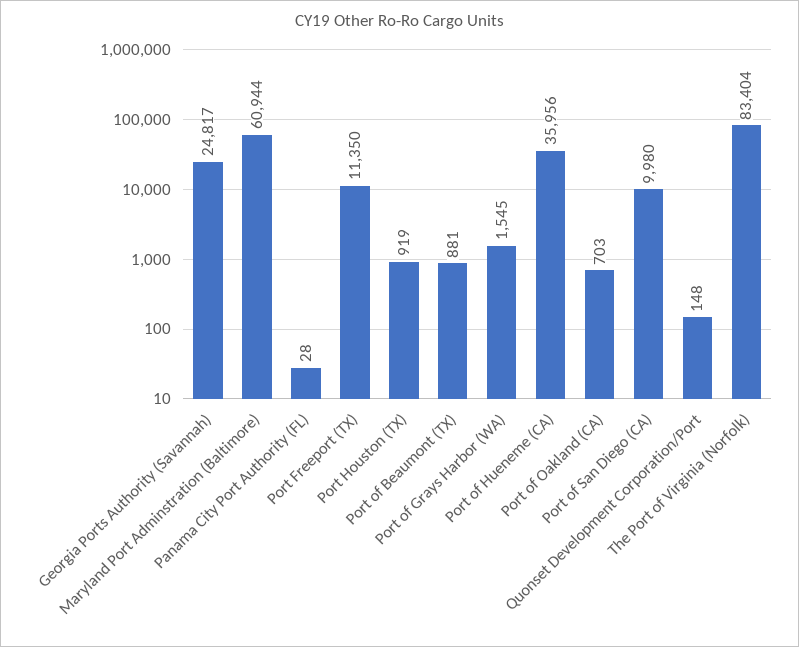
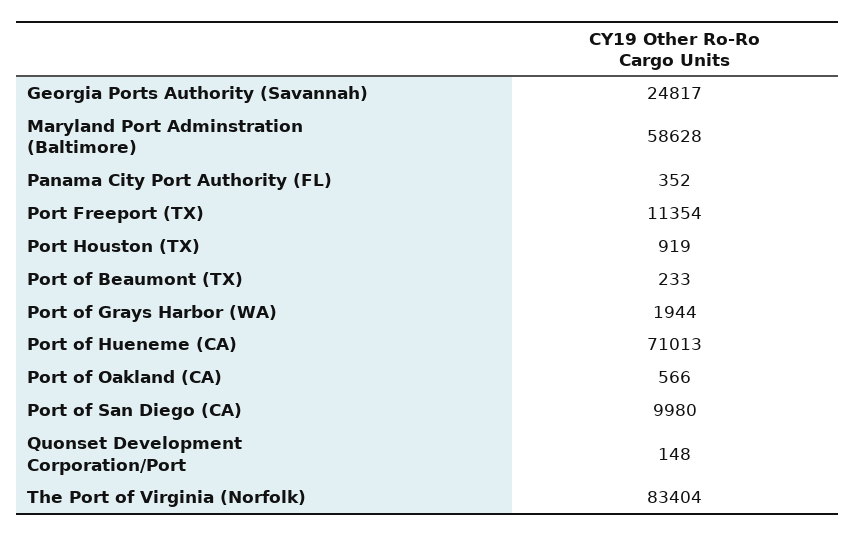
Maryland Port Adminstration (Baltimore): 60944 -> 58628
Panama City Port Authority (FL): 28 -> 352
Port Freeport (TX): 11350 -> 11354
Port of Beaumont (TX): 881 -> 233
Port of Grays Harbor (WA): 1545 -> 1944
Port of Hueneme (CA): 35956 -> 71013
Port of Oakland (CA): 703 -> 566

